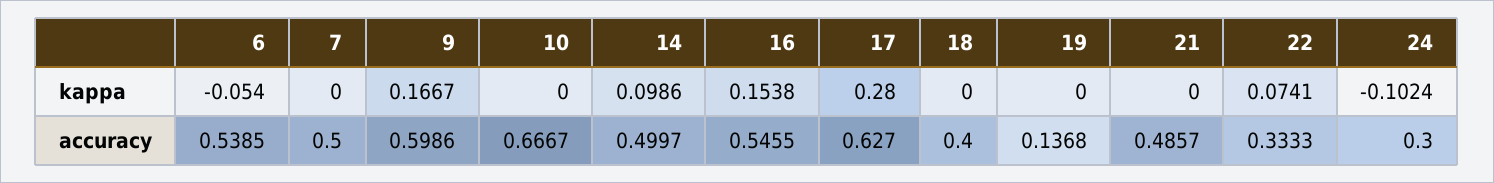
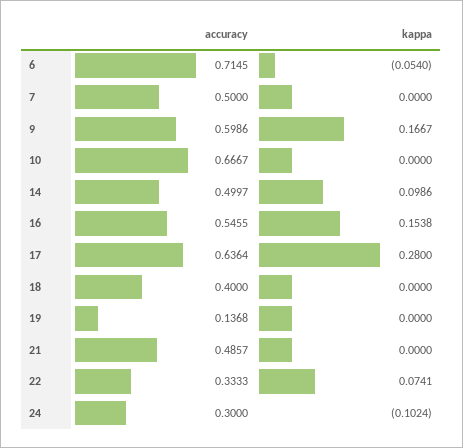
6, accuracy: 0.5385 -> 0.7145
17, accuracy: 0.627 -> 0.6364

